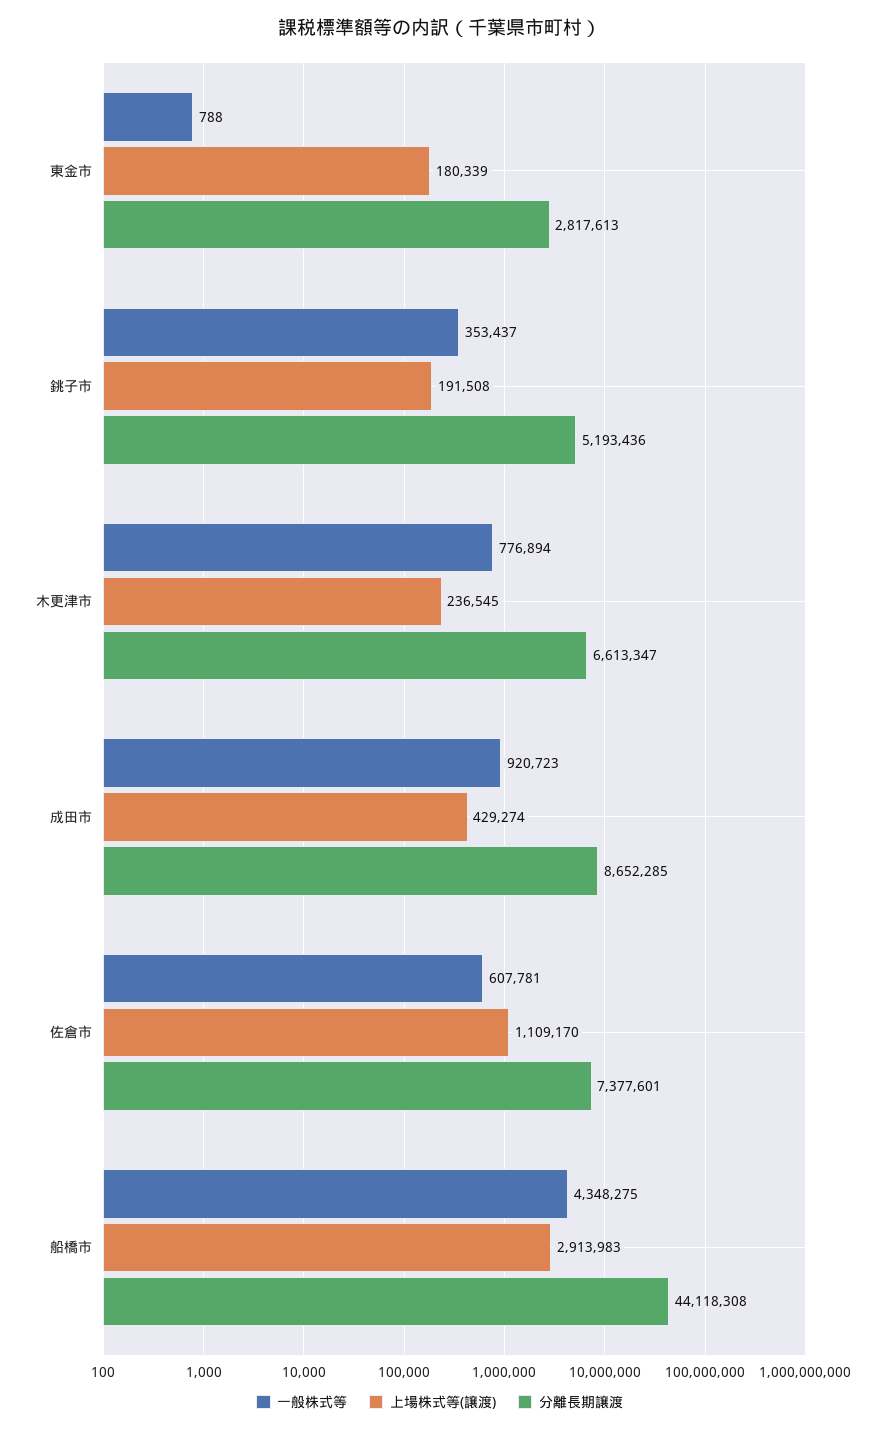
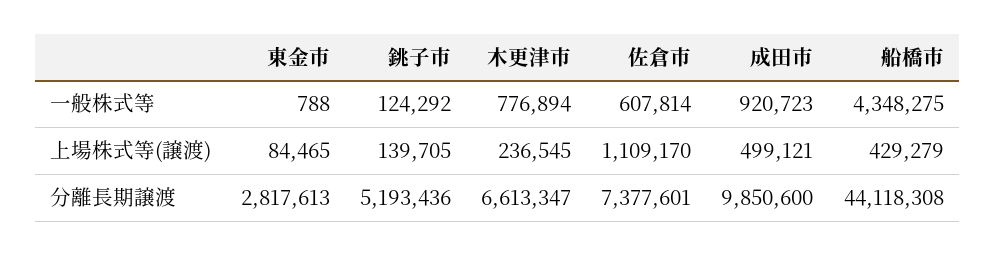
上場株式等(譲渡), 東金市: 180339 -> 84465
一般株式等, 銚子市: 353437 -> 124292
上場株式等(譲渡), 銚子市: 191508 -> 139705
上場株式等(譲渡), 成田市: 429274 -> 499121
分離長期譲渡, 成田市: 8652285 -> 9850600
一般株式等, 佐倉市: 607781 -> 607814
上場株式等(譲渡), 船橋市: 2913983 -> 429279

